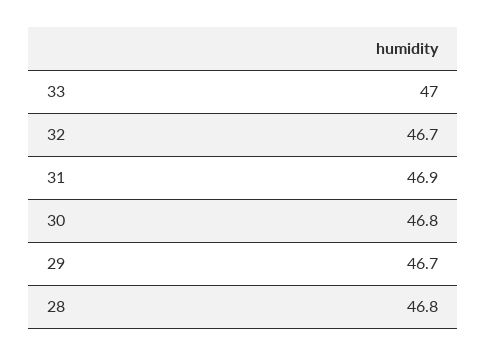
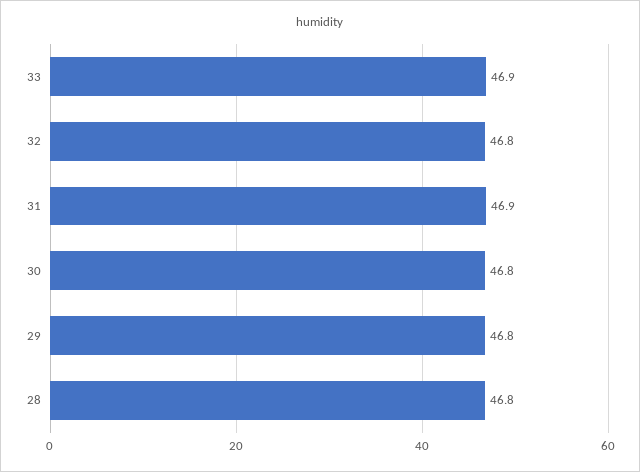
33: 47 -> 46.9
32: 46.7 -> 46.8
29: 46.7 -> 46.8

